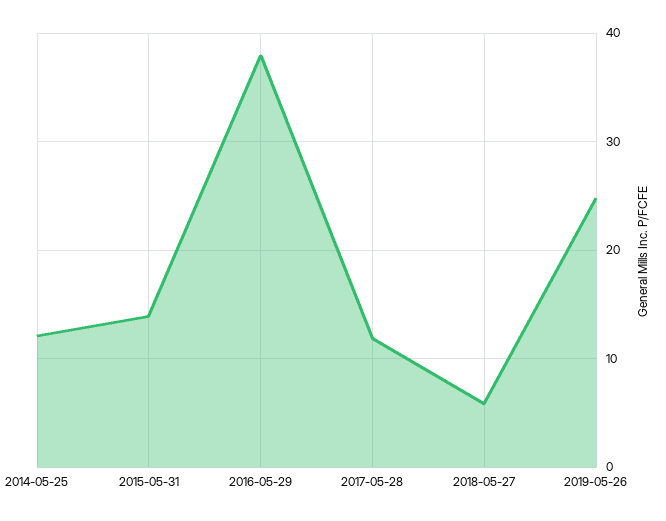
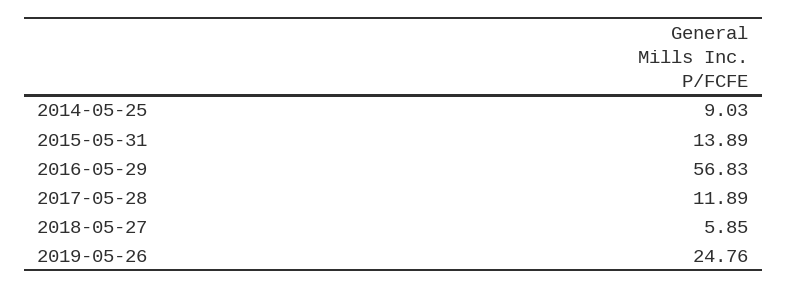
2014-05-25: 12 -> 9.03
2016-05-29: 38 -> 56.83

